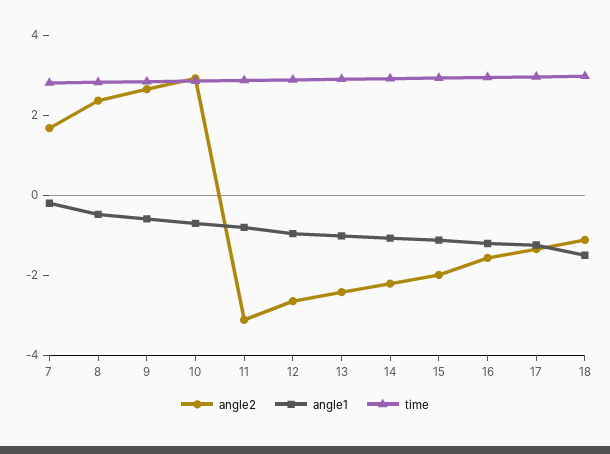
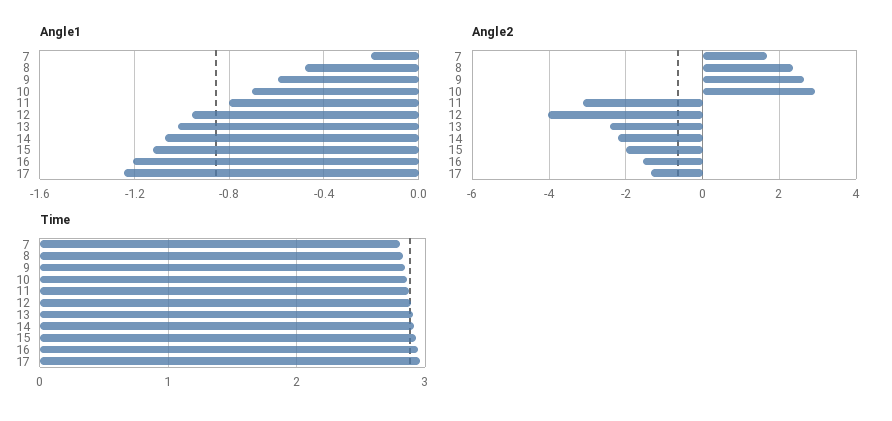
angle2, 12: -2.5 -> -4
angle2, 18: -1 -> none
angle1, 18: -1.5 -> none
time, 18: 3 -> none

